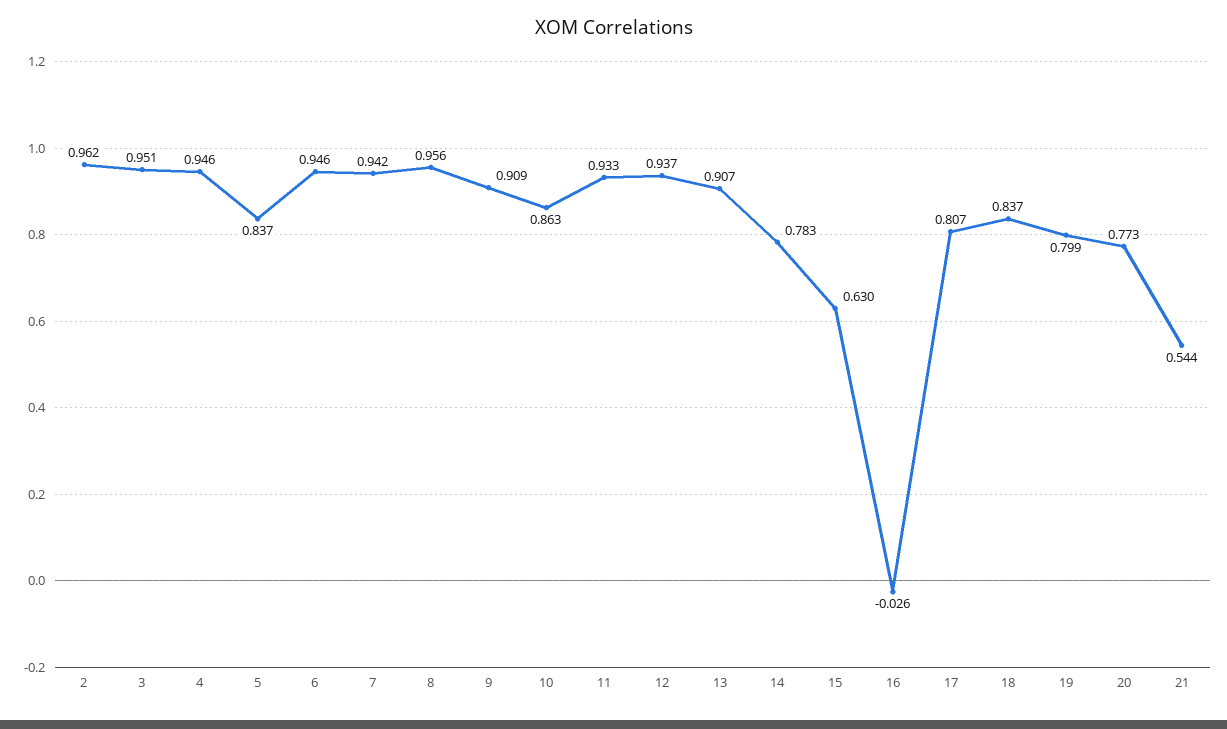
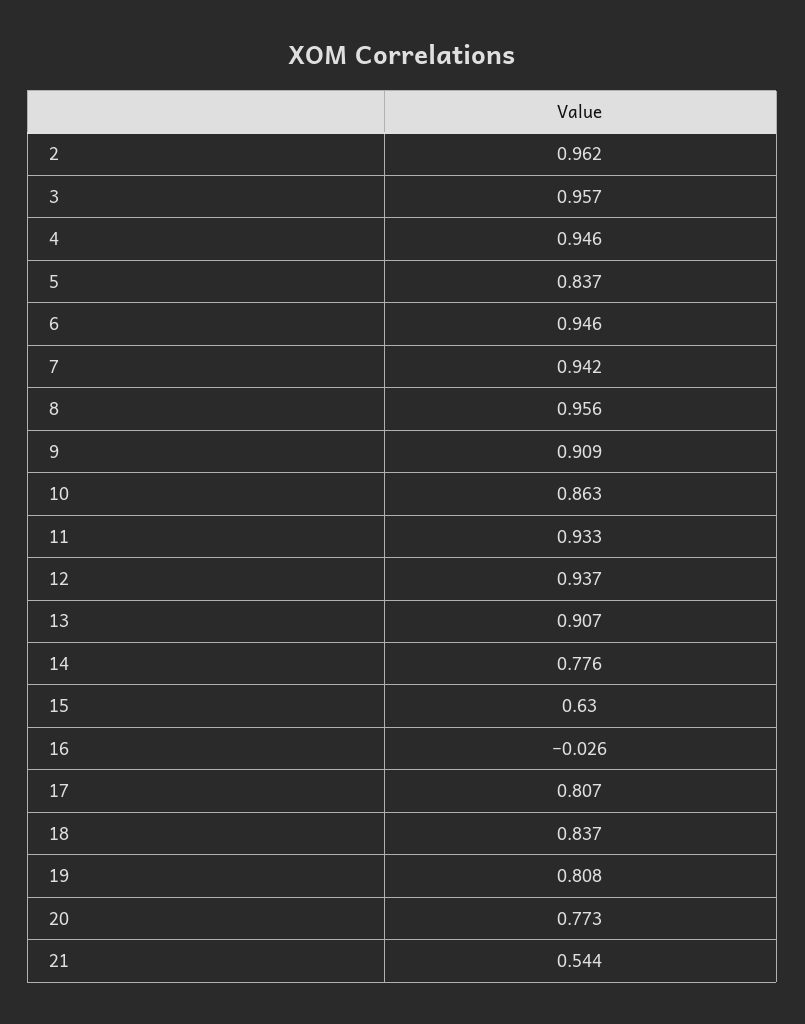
3: 0.951 -> 0.957
14: 0.783 -> 0.776
19: 0.799 -> 0.808

